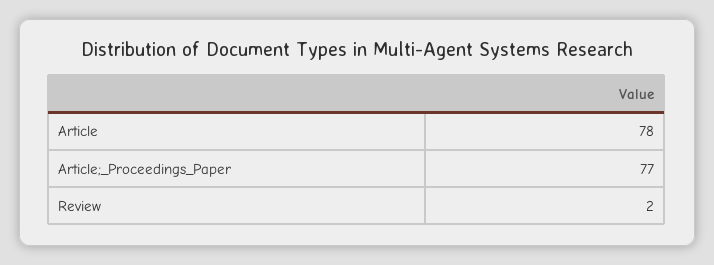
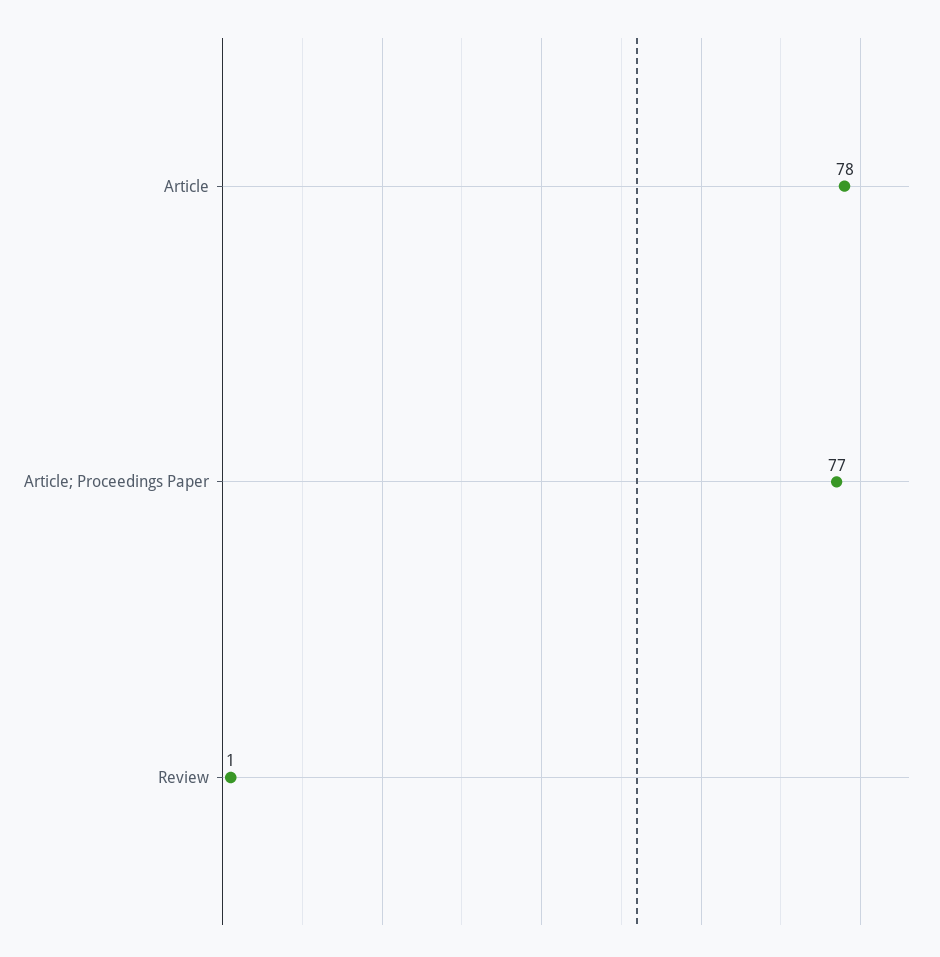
Review: 2 -> 1

